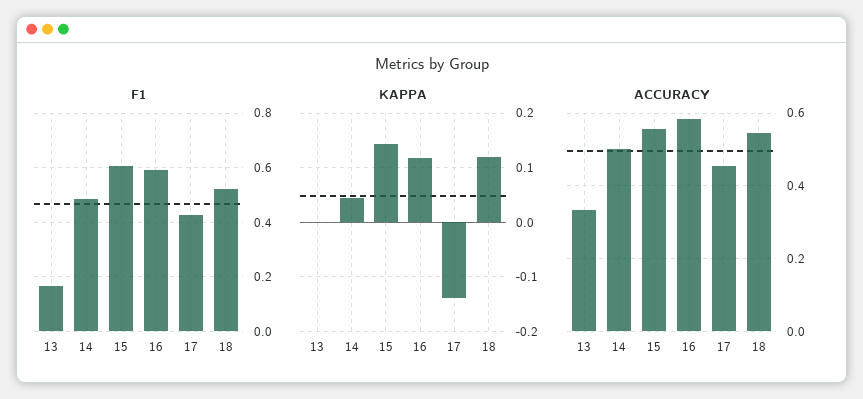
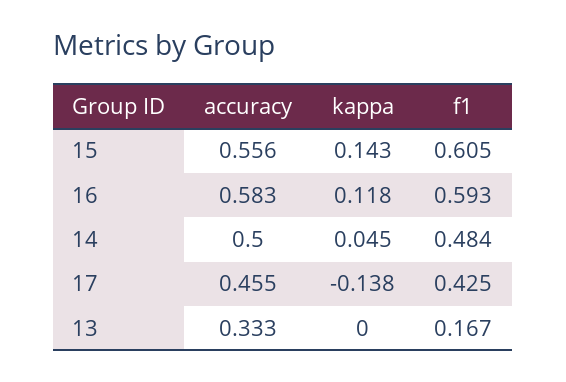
F1, 18: 0.525 -> none
KAPPA, 18: 0.12 -> none
ACCURACY, 18: 0.54 -> none

